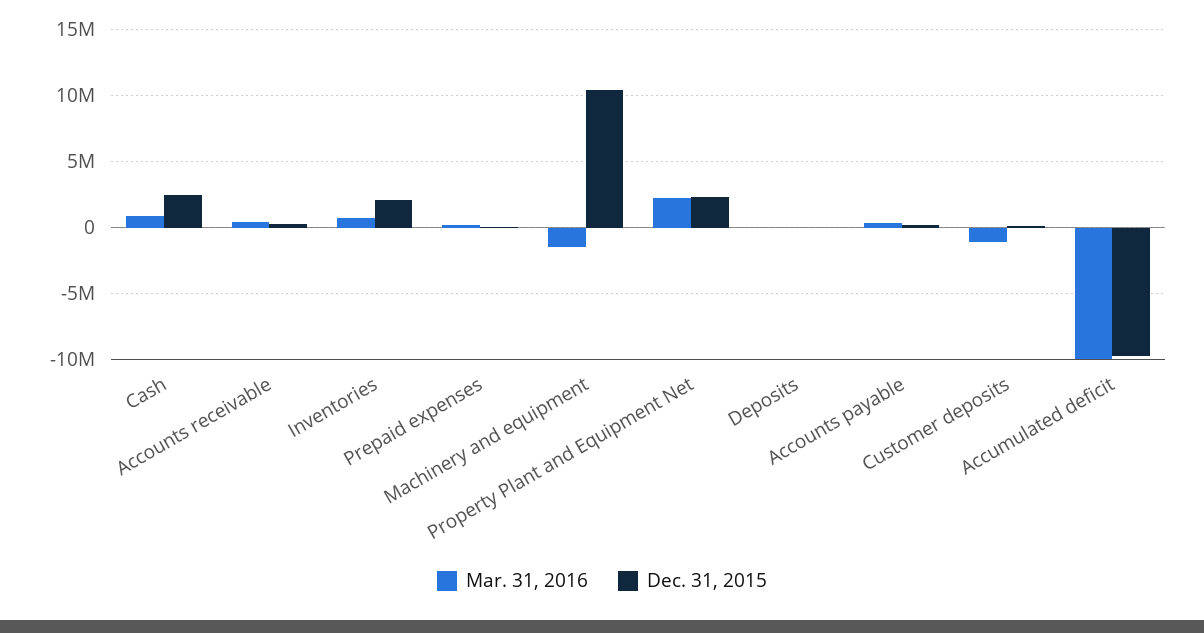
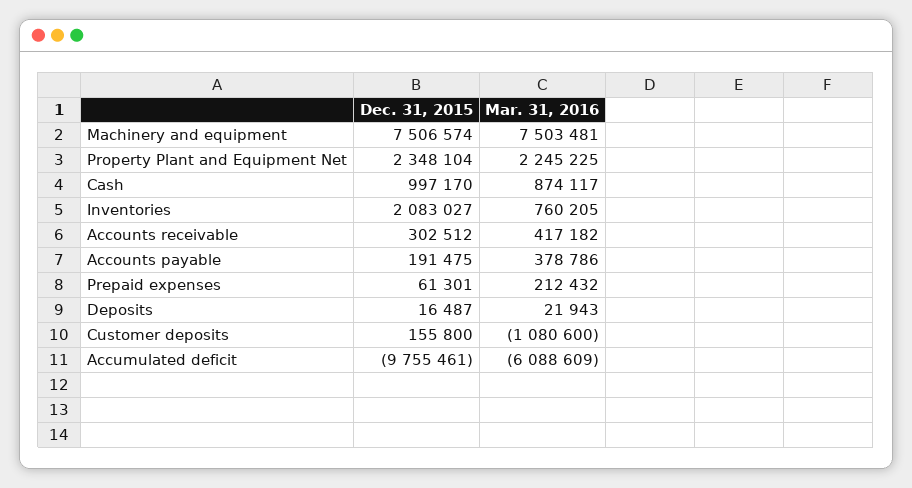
Dec. 31, 2015, Cash: 2500000 -> 997170
Mar. 31, 2016, Machinery and equipment: -1500000 -> 7503481
Dec. 31, 2015, Machinery and equipment: 10500000 -> 7506574
Mar. 31, 2016, Accumulated deficit: -10000000 -> -6088609

